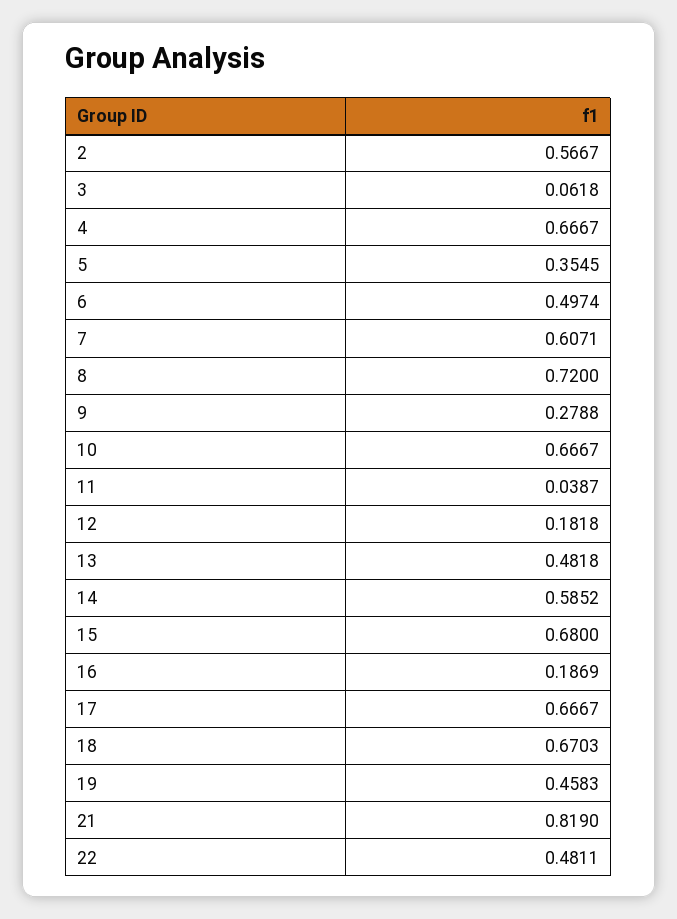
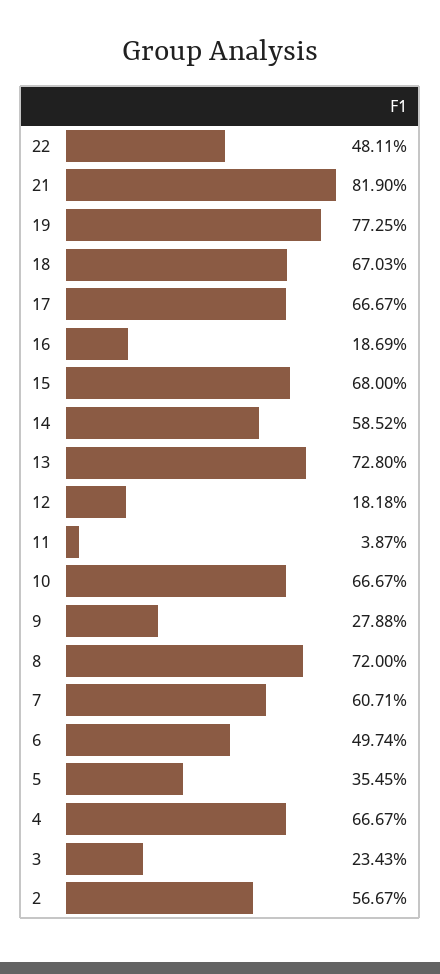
3: 0.0618 -> 0.2343
13: 0.4818 -> 0.728
19: 0.4583 -> 0.7725

